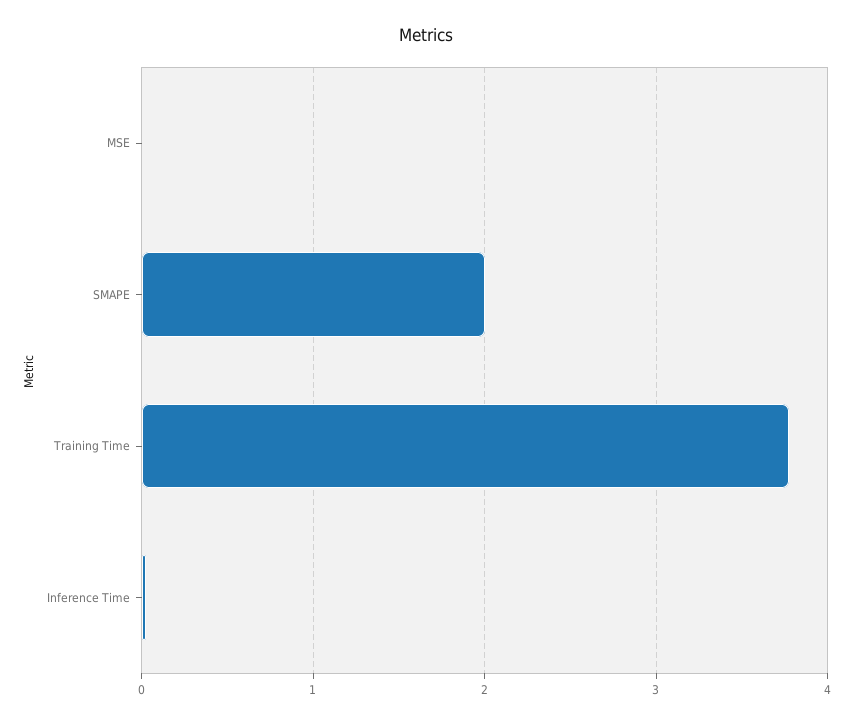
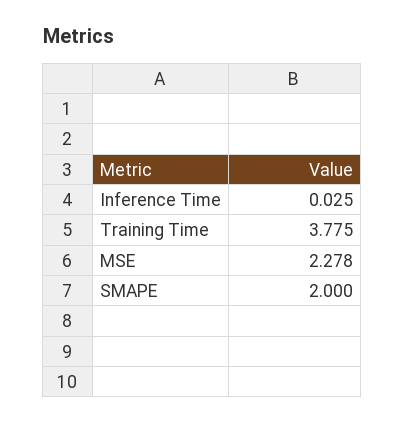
MSE: 0 -> 2.278

